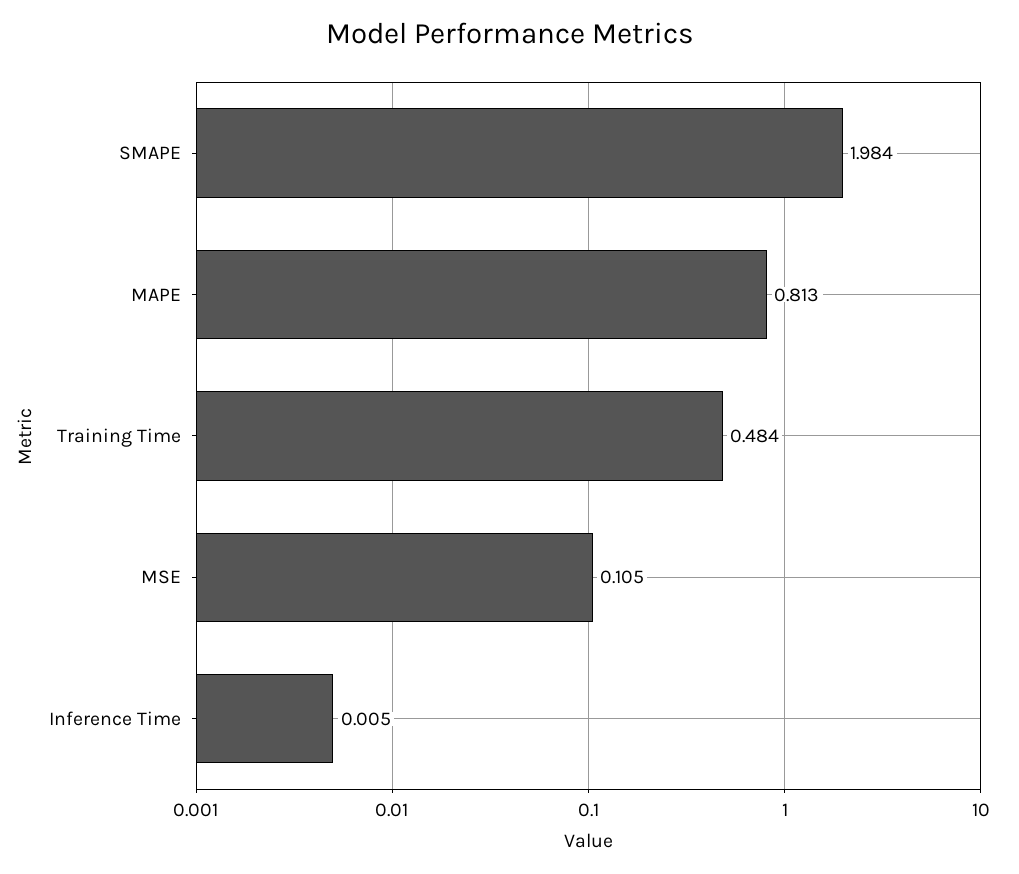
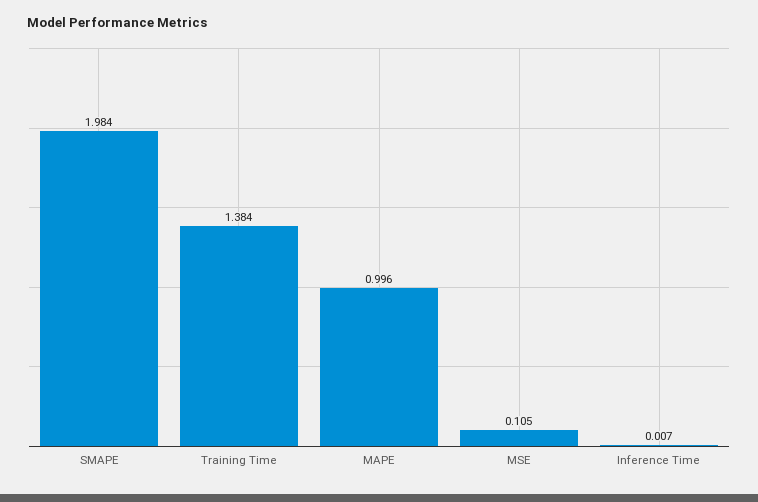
MAPE: 0.813 -> 0.996
Training Time: 0.484 -> 1.384
Inference Time: 0.005 -> 0.007

